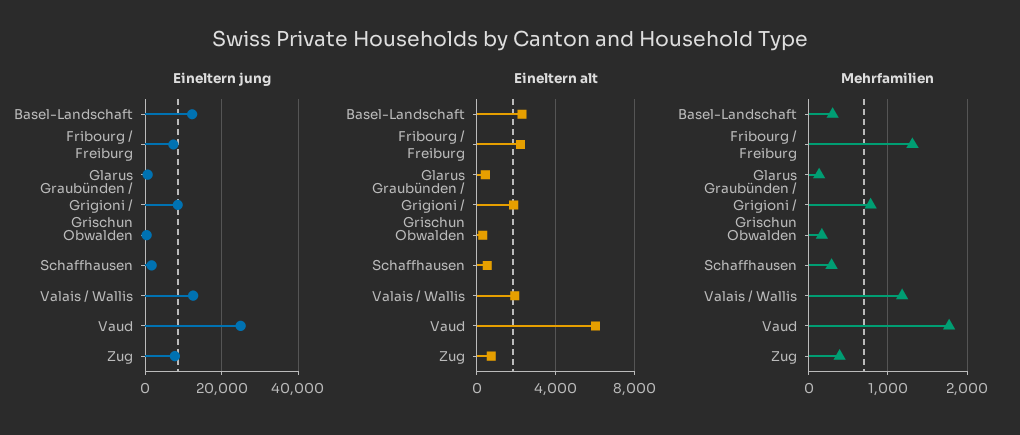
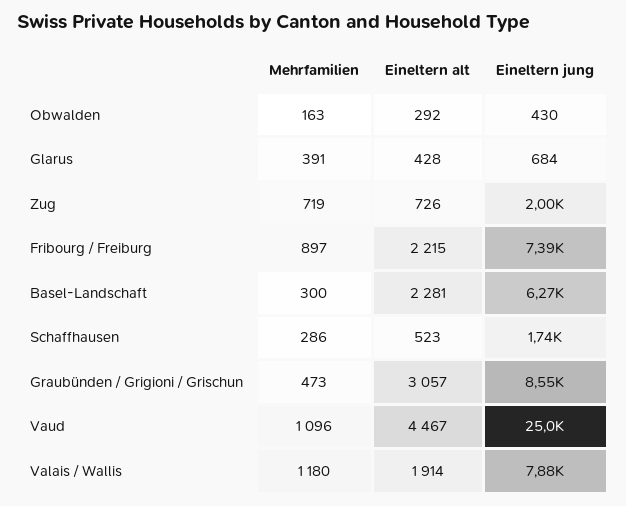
Eineltern jung, Basel-Landschaft: 12000 -> 6270
Eineltern jung, Valais / Wallis: 12000 -> 7880
Eineltern jung, Zug: 8000 -> 2000
Eineltern alt, Graubünden / Grigioni / Grischun: 2000 -> 3057
Eineltern alt, Vaud: 6000 -> 4467
Mehrfamilien, Fribourg / Freiburg: 1300 -> 897
Mehrfamilien, Glarus: 100 -> 391
Mehrfamilien, Graubünden / Grigioni / Grischun: 800 -> 473
Mehrfamilien, Vaud: 1800 -> 1096
Mehrfamilien, Zug: 400 -> 719

